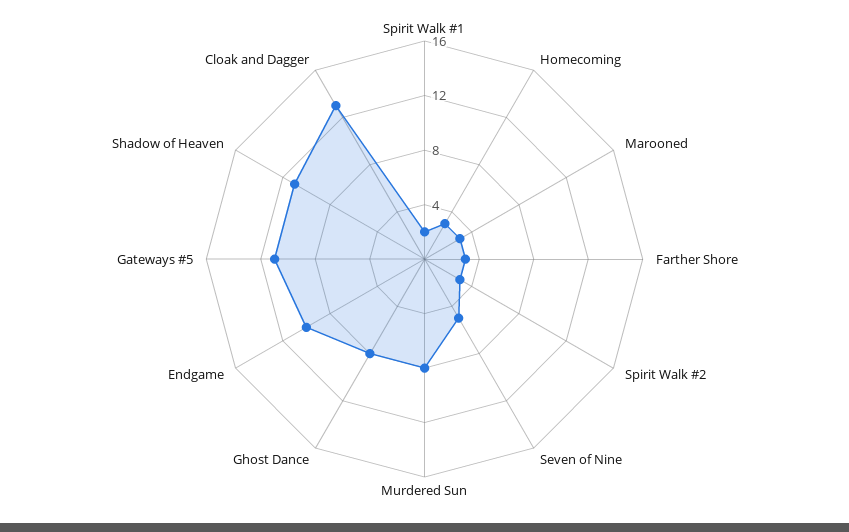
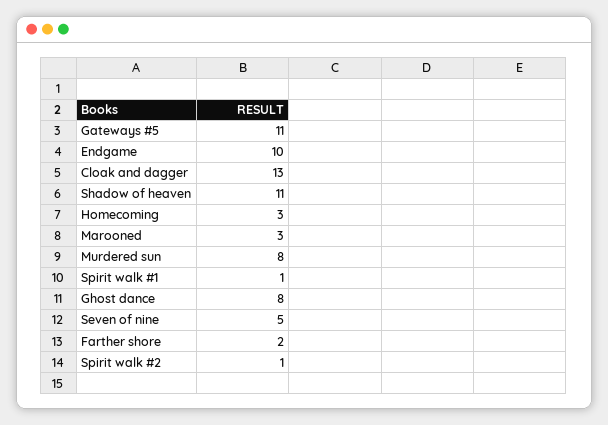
Spirit Walk #1: 2 -> 1
Farther Shore: 3 -> 2
Spirit Walk #2: 3 -> 1

